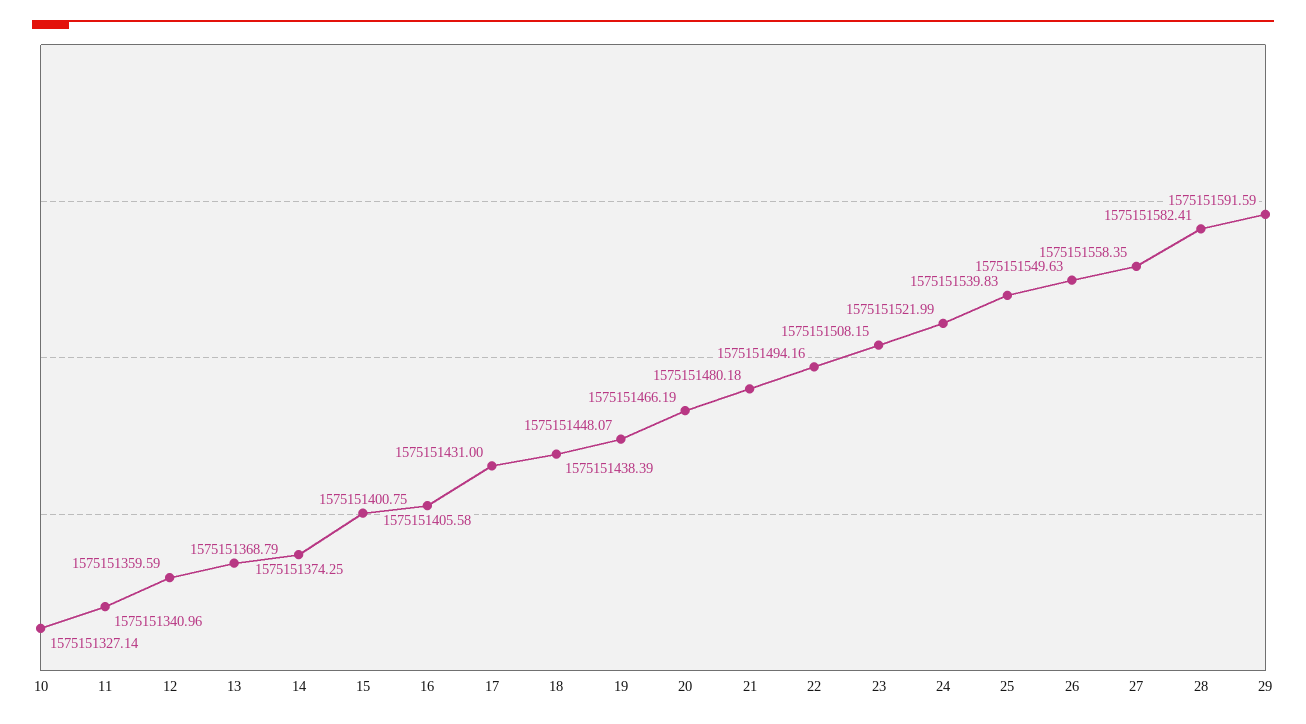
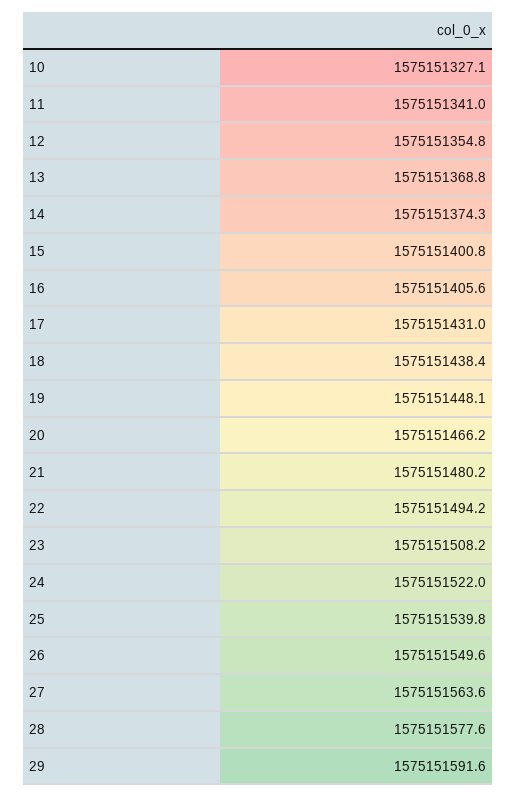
12: 1575151359.59 -> 1575151354.8
27: 1575151558.35 -> 1575151563.6
28: 1575151582.41 -> 1575151577.6

